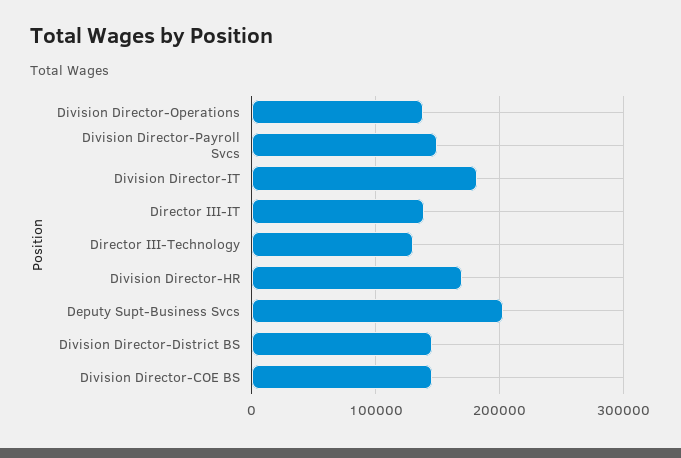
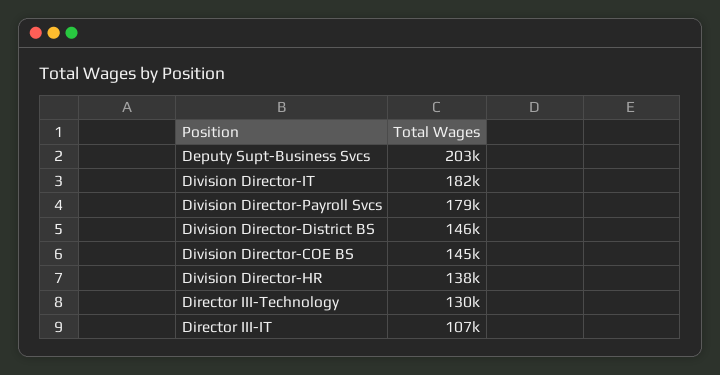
Division Director-Operations: 140000 -> none
Division Director-Payroll Svcs: 150000 -> 179000
Director III-IT: 140000 -> 107000
Division Director-HR: 170000 -> 138000

